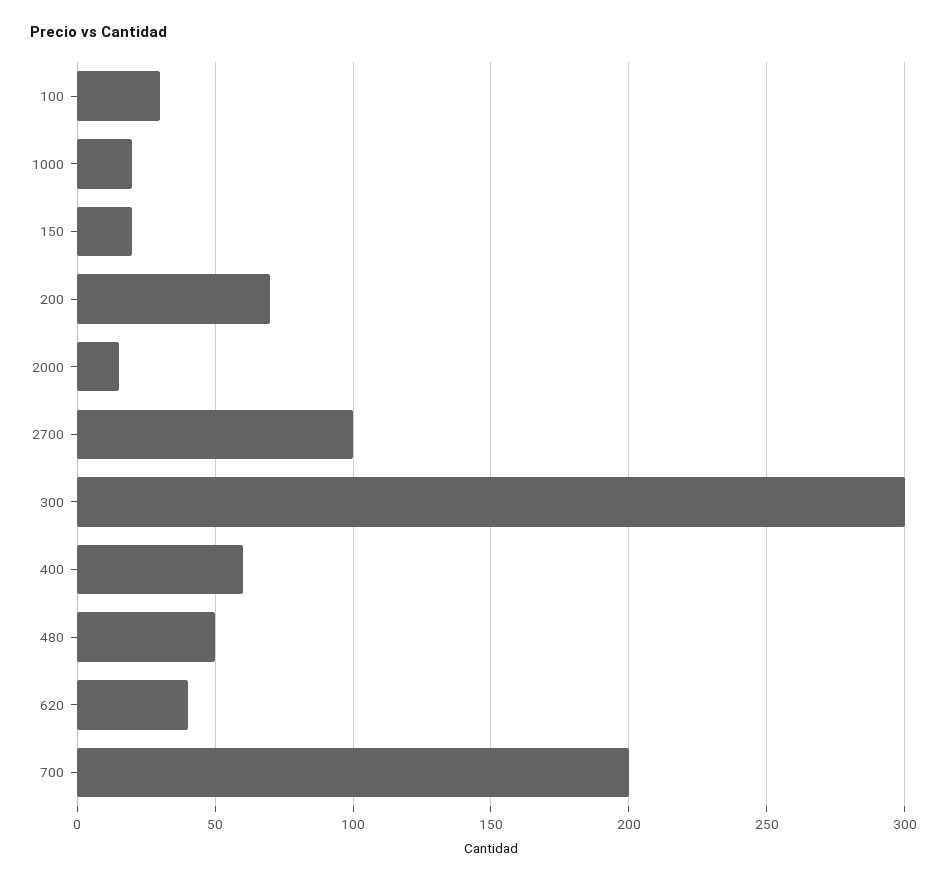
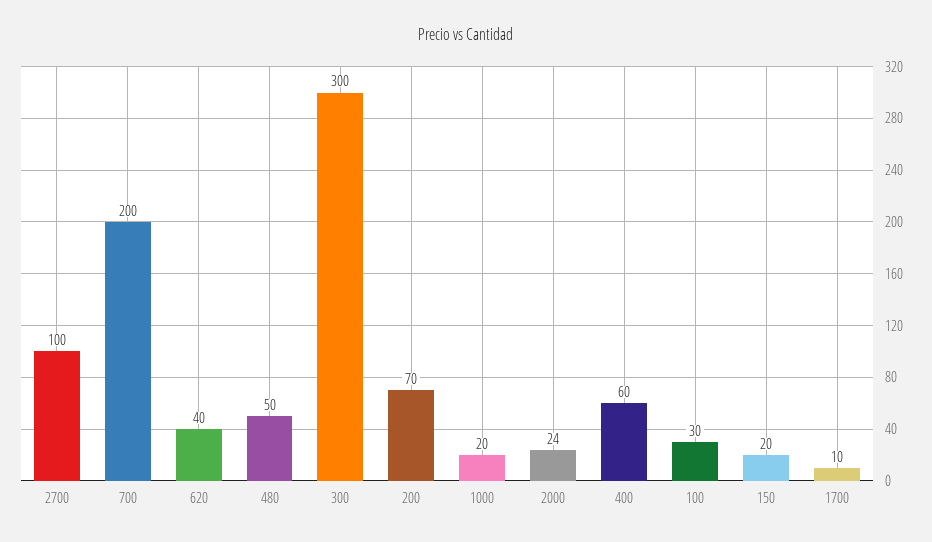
2000: 15 -> 24
1700: none -> 10

